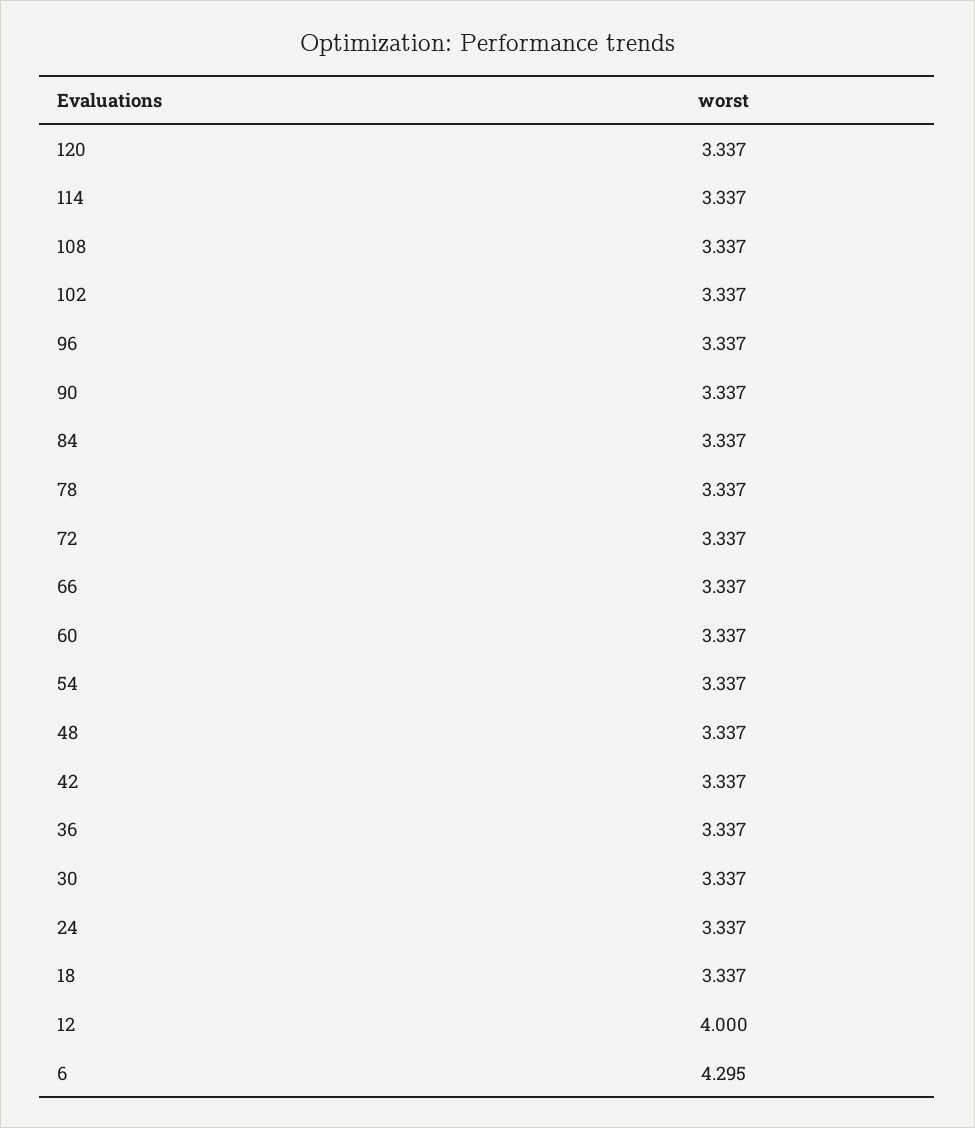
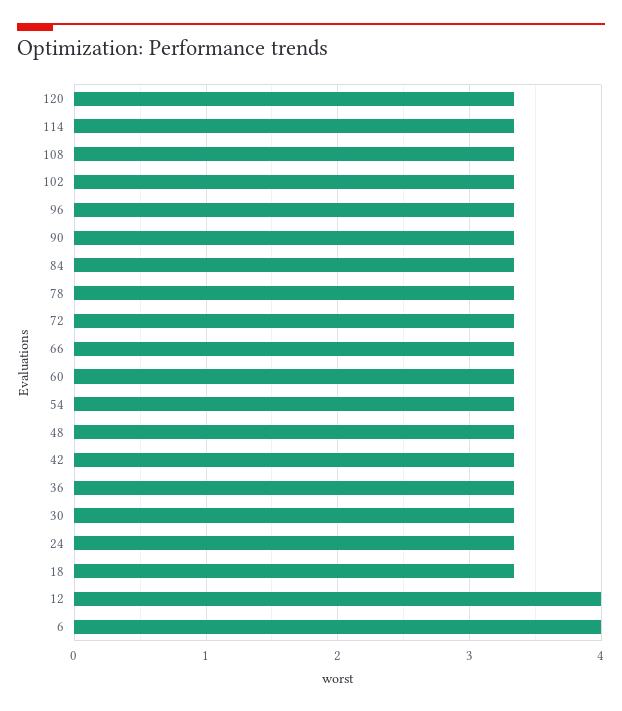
6: 4.295 -> 4

